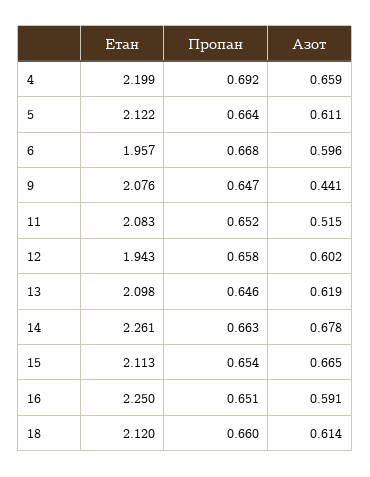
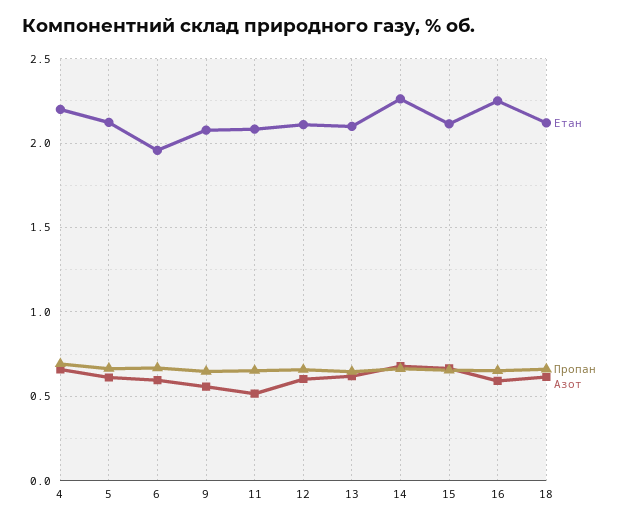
Азот, 9: 0.441 -> 0.55
Етан, 12: 1.943 -> 2.1

